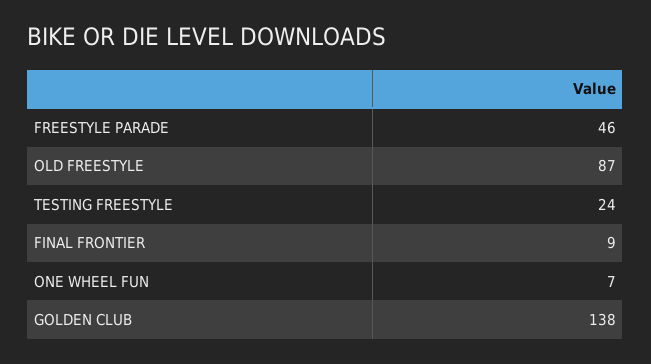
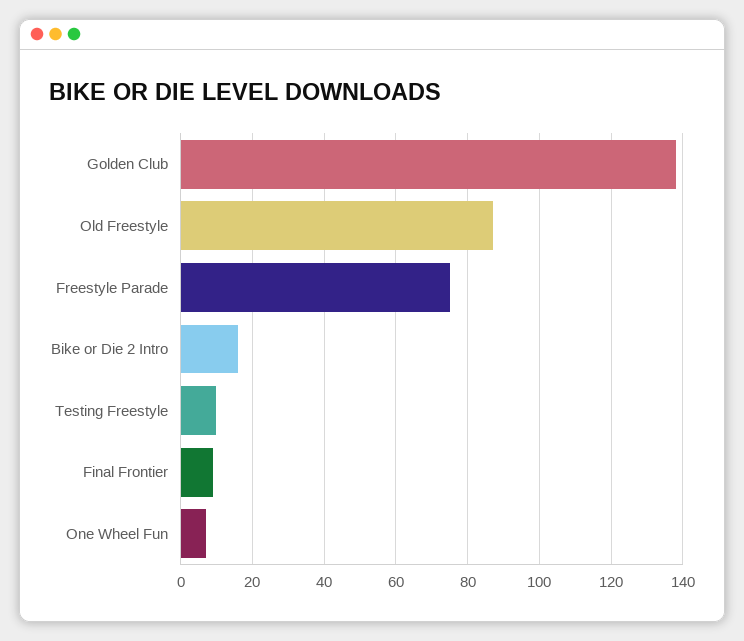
FREESTYLE PARADE: 46 -> 75
TESTING FREESTYLE: 24 -> 10
Bike or Die 2 Intro: none -> 15

